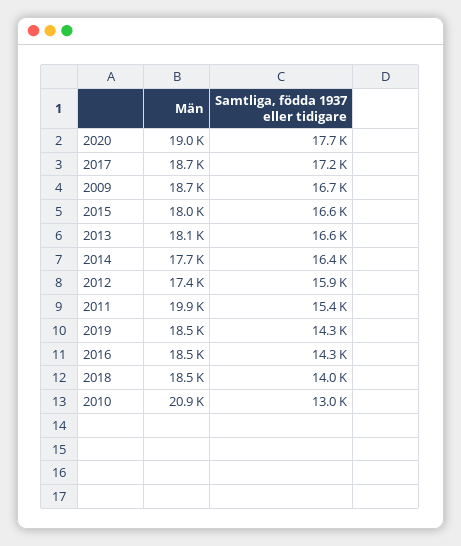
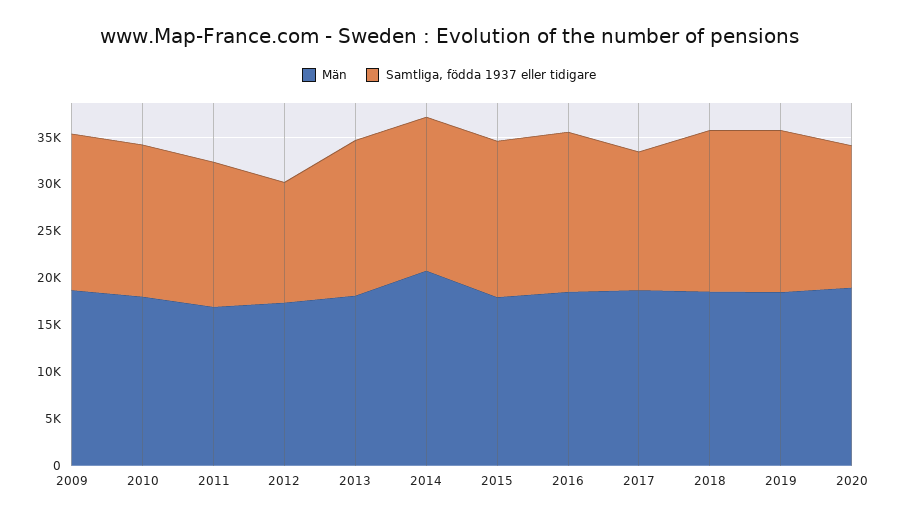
Samtliga, födda 1937 eller tidigare, 2020: 17700 -> 15000
Samtliga, födda 1937 eller tidigare, 2017: 17200 -> 15000
Män, 2014: 17700 -> 21000
Samtliga, födda 1937 eller tidigare, 2012: 15900 -> 13000
Män, 2011: 19900 -> 17000
Samtliga, födda 1937 eller tidigare, 2019: 14300 -> 17000
Samtliga, födda 1937 eller tidigare, 2016: 14300 -> 17000
Samtliga, födda 1937 eller tidigare, 2018: 14000 -> 17000
Män, 2010: 20900 -> 18000
Samtliga, födda 1937 eller tidigare, 2010: 13000 -> 16000

